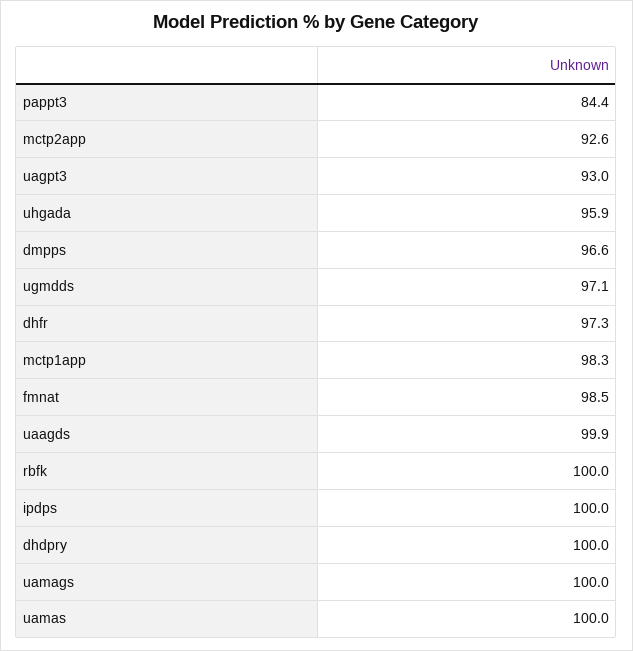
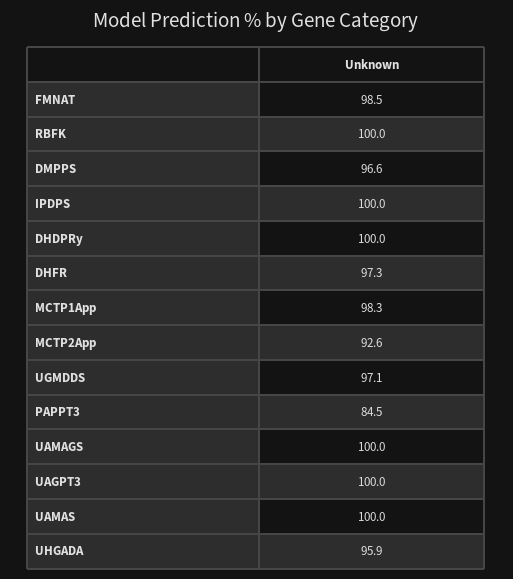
pappt3: 84.4 -> 84.5
uagpt3: 93 -> 100
uaagds: 99.9 -> none

